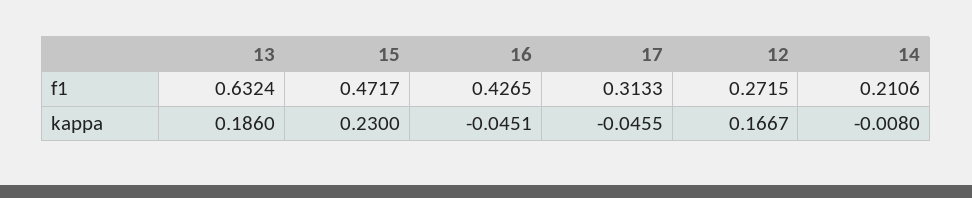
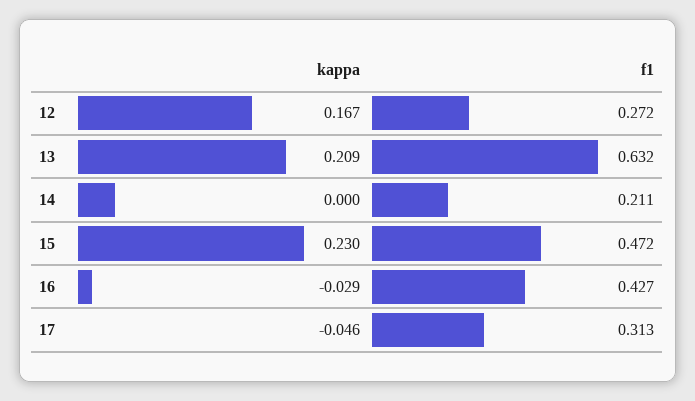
13, kappa: 0.186 -> 0.209
16, kappa: -0.0451 -> -0.029
14, kappa: -0.008 -> 0

